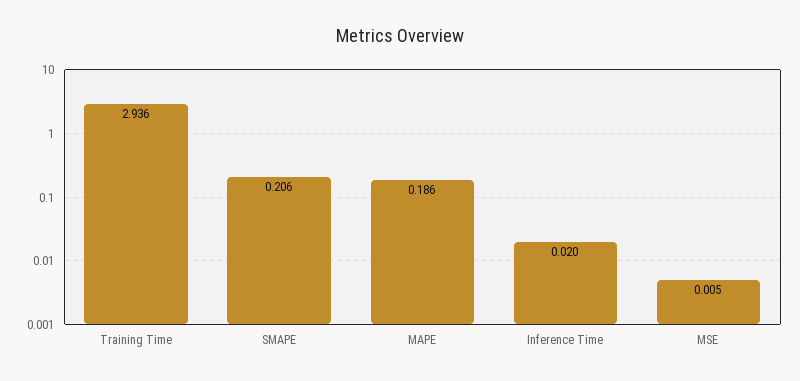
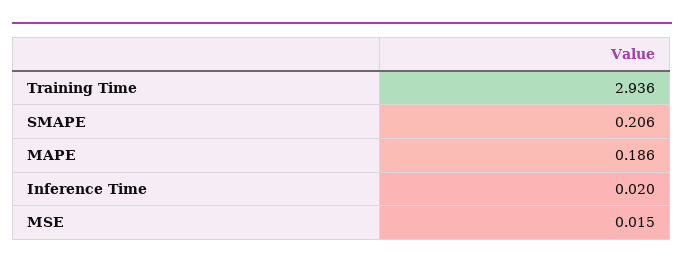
MSE: 0.005 -> 0.015

